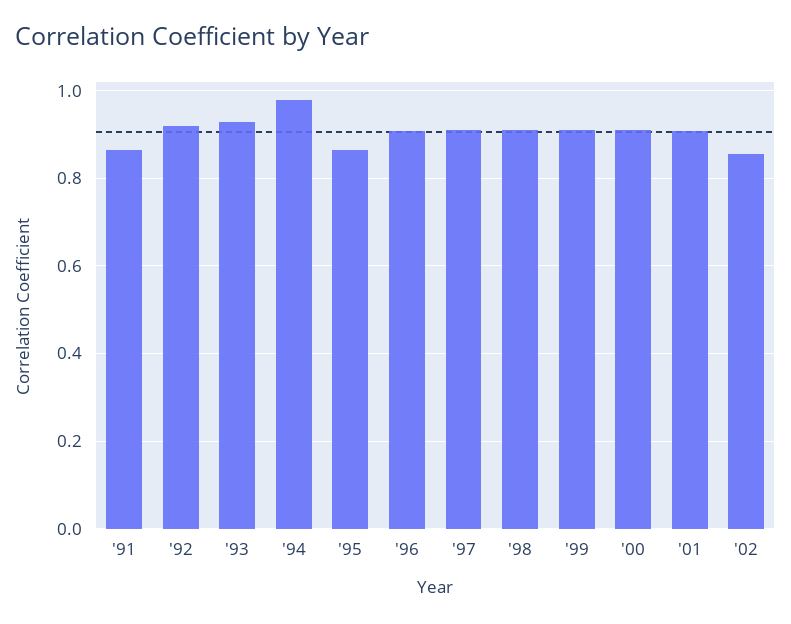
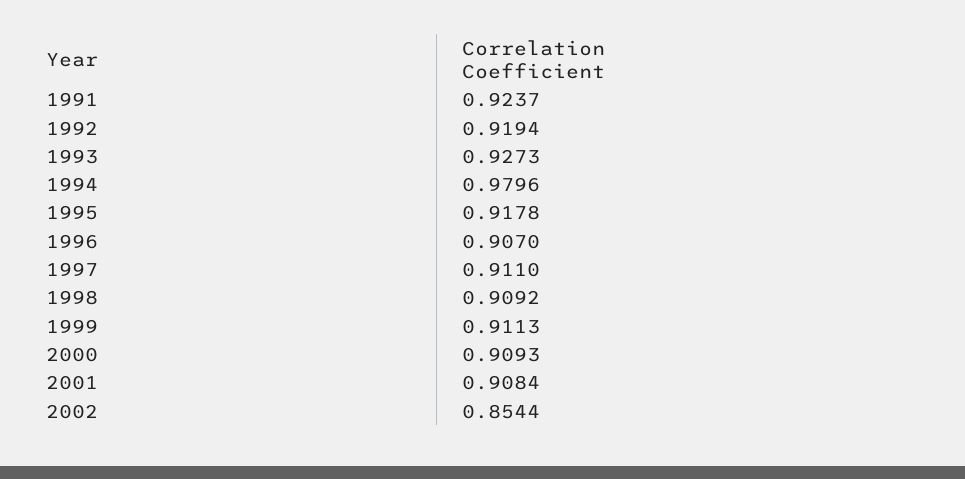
'91: 0.86 -> 0.9237
'95: 0.86 -> 0.9178

